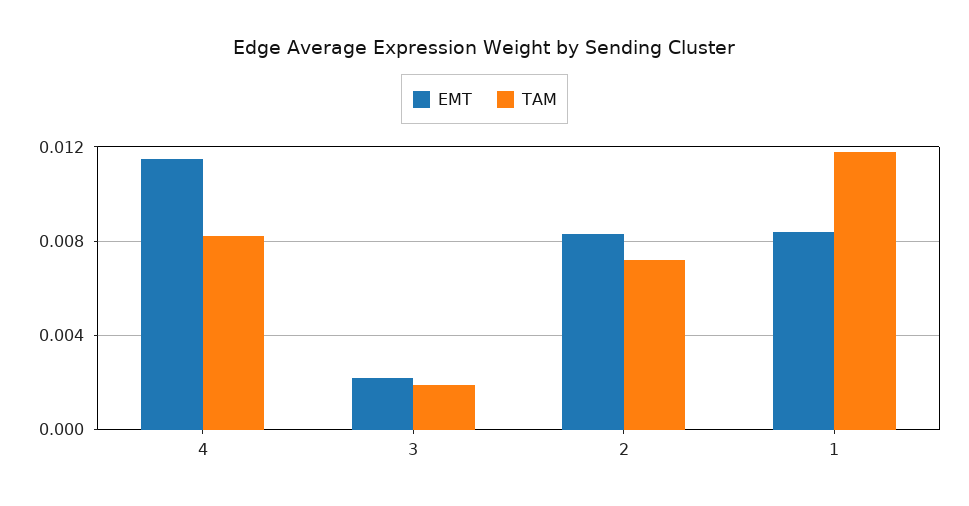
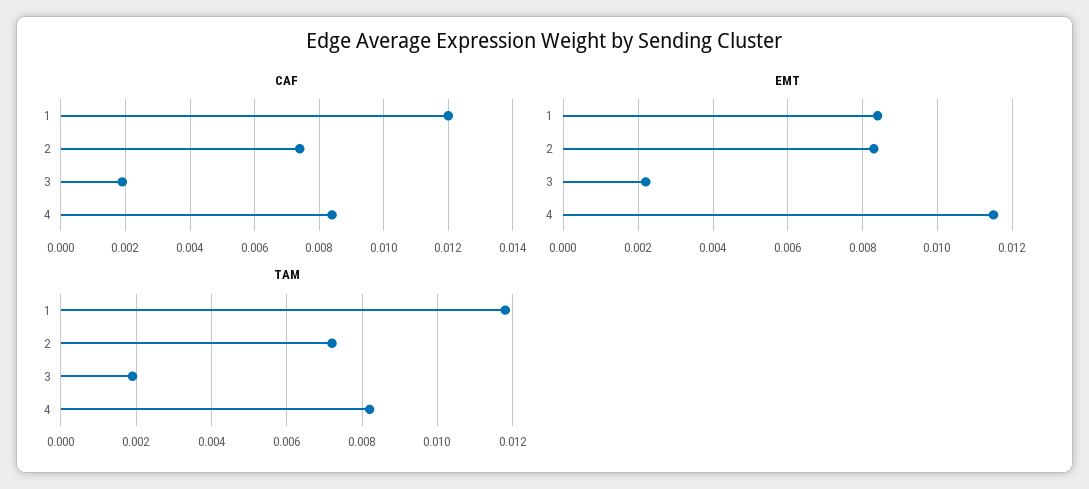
CAF, 1: none -> 0.012
CAF, 2: none -> 0.0075
CAF, 3: none -> 0.002
CAF, 4: none -> 0.0085

